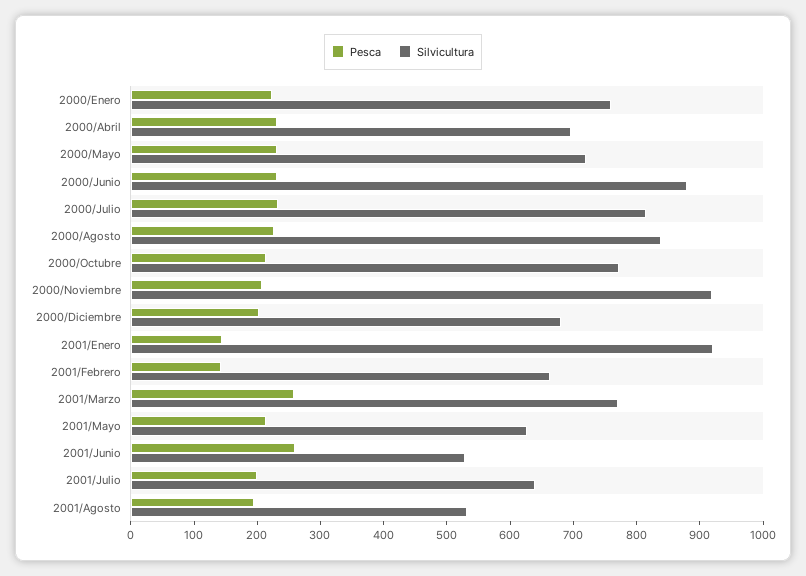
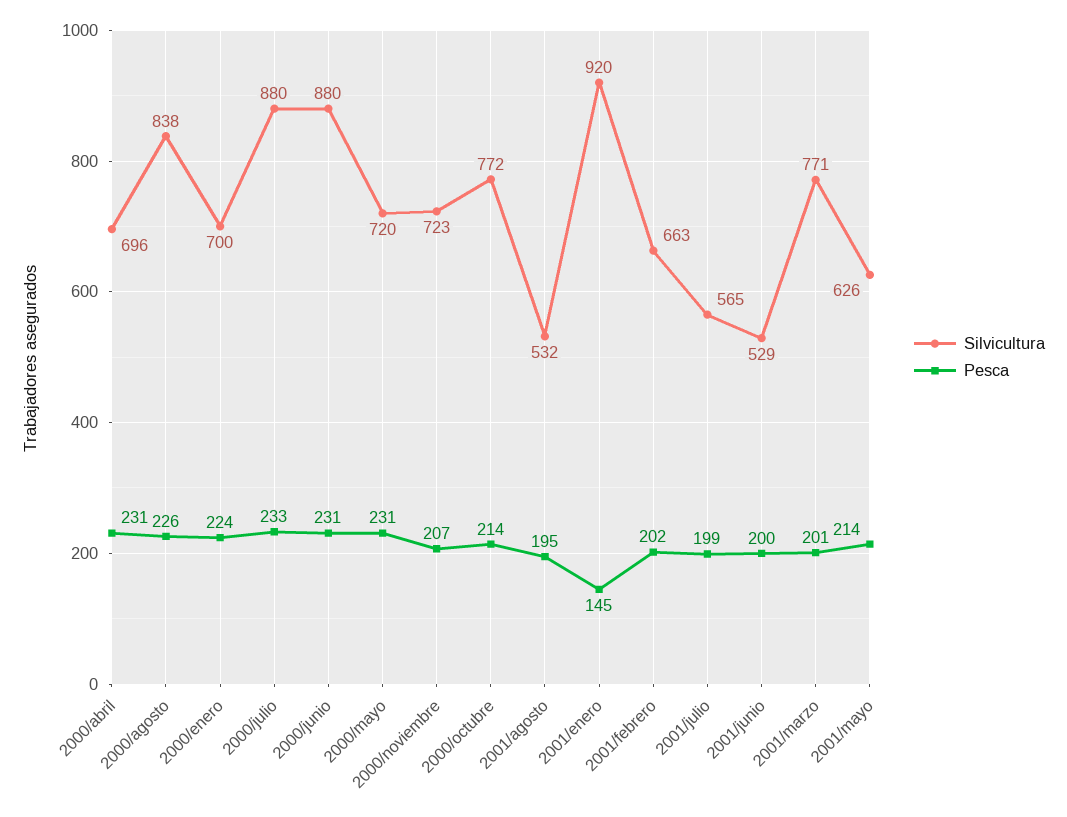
Silvicultura, 2000/Enero: 760 -> 700
Silvicultura, 2000/Julio: 820 -> 880
Silvicultura, 2000/Noviembre: 920 -> 723
Pesca, 2000/Diciembre: 200 -> none
Silvicultura, 2000/Diciembre: 680 -> none
Pesca, 2001/Febrero: 140 -> 202
Pesca, 2001/Marzo: 260 -> 201
Pesca, 2001/Junio: 260 -> 200
Silvicultura, 2001/Julio: 640 -> 565

